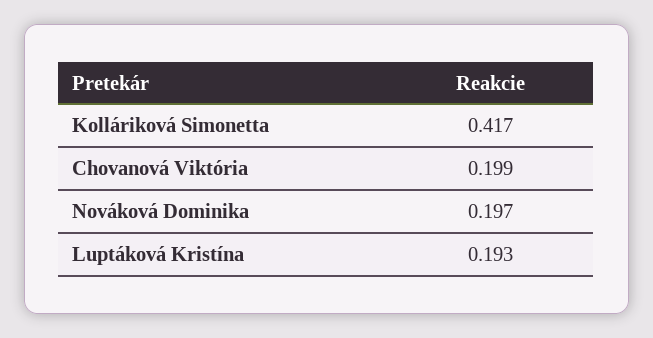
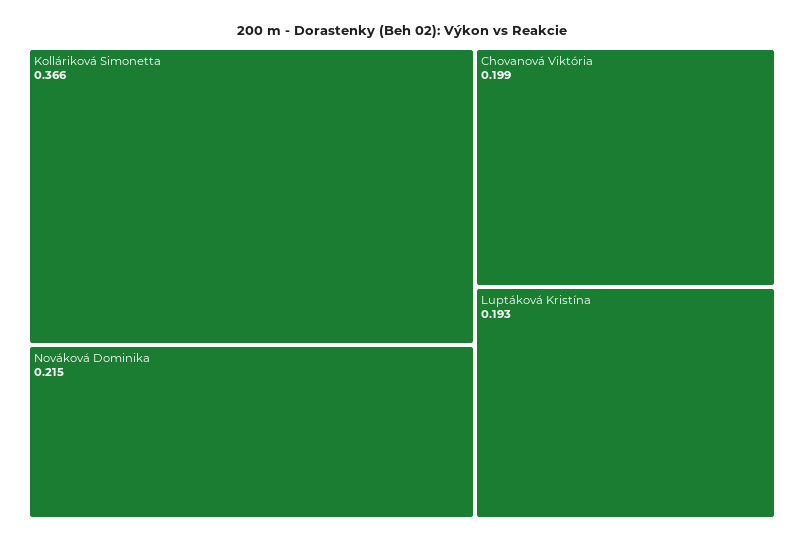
Kolláriková Simonetta: 0.417 -> 0.366
Nováková Dominika: 0.197 -> 0.215

